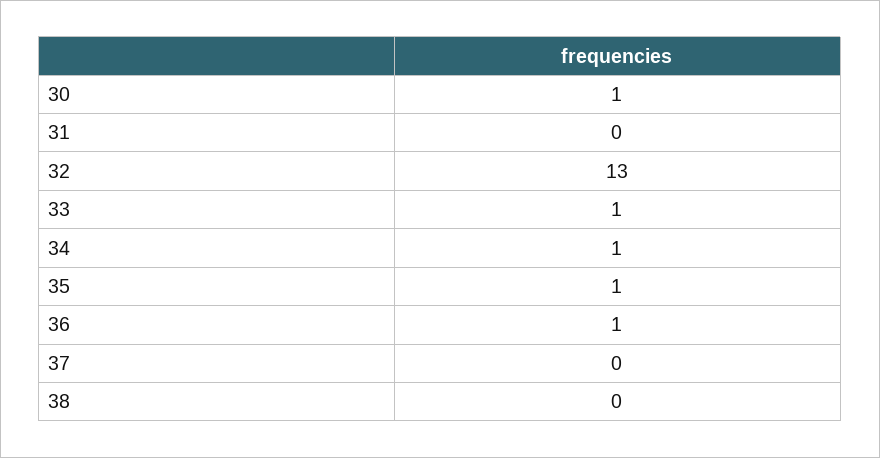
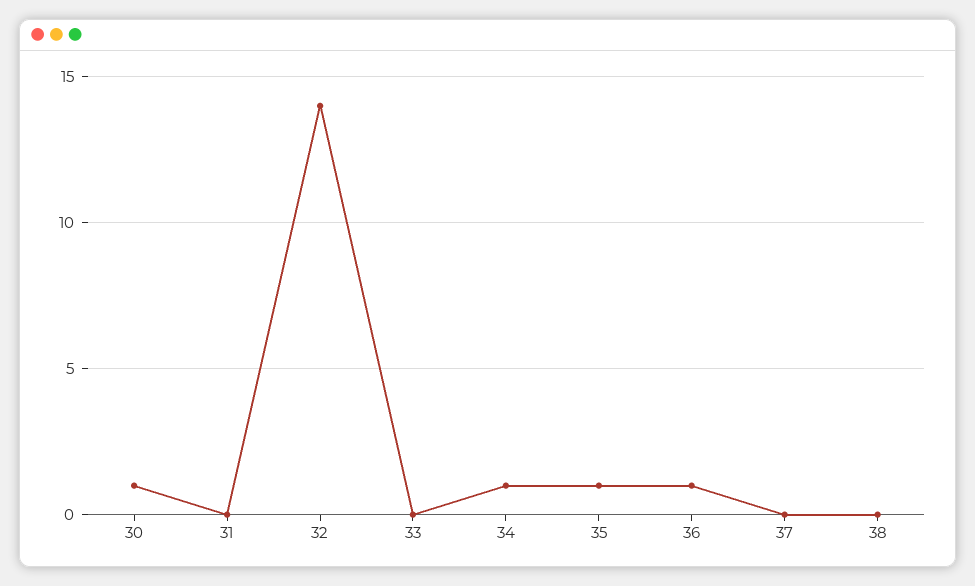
32: 13 -> 14
33: 1 -> 0

